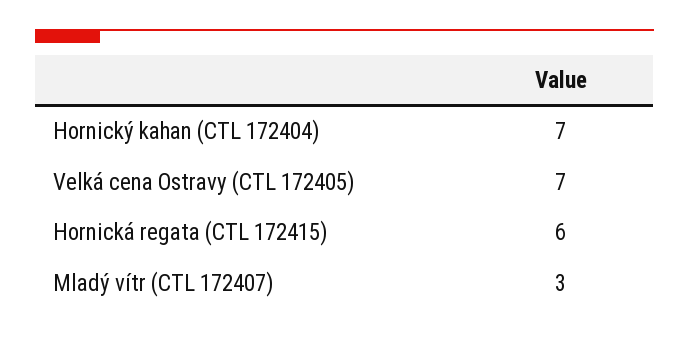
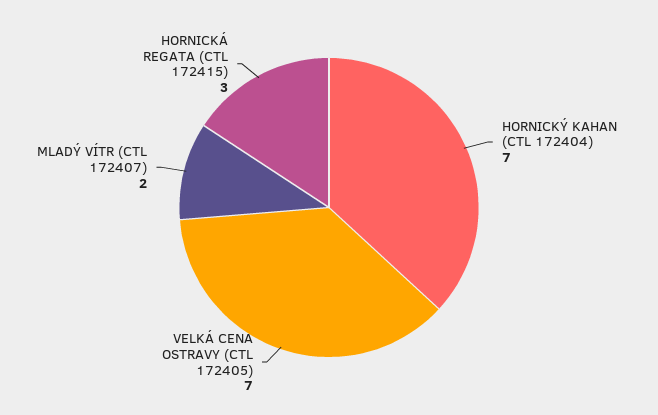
Hornická regata (CTL 172415): 6 -> 3
Mladý vítr (CTL 172407): 3 -> 2

